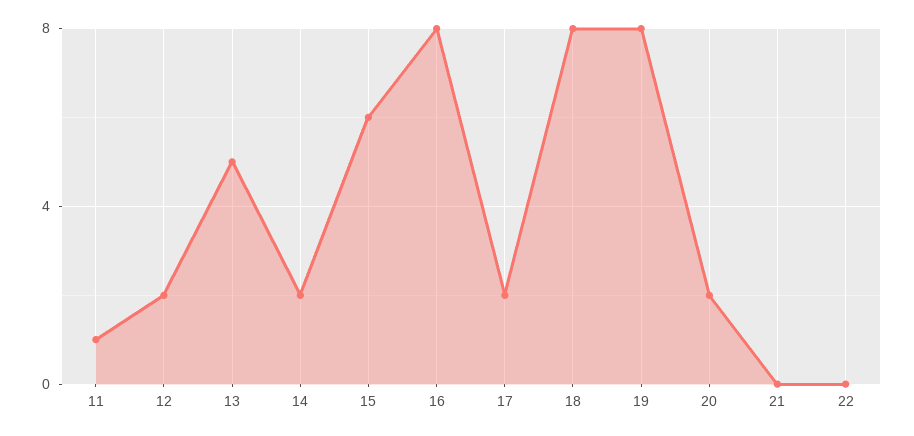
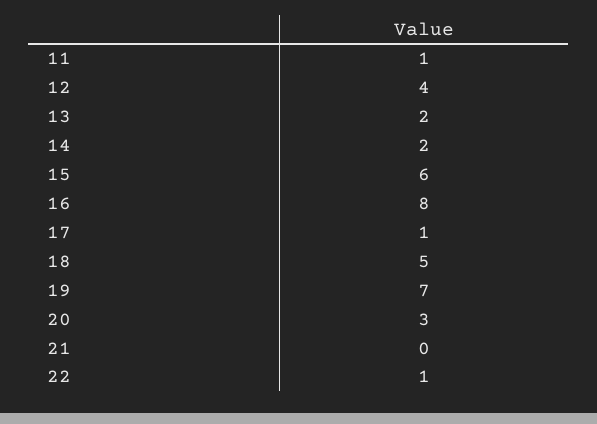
12: 2 -> 4
13: 5 -> 2
17: 2 -> 1
18: 8 -> 5
19: 8 -> 7
20: 2 -> 3
22: 0 -> 1

